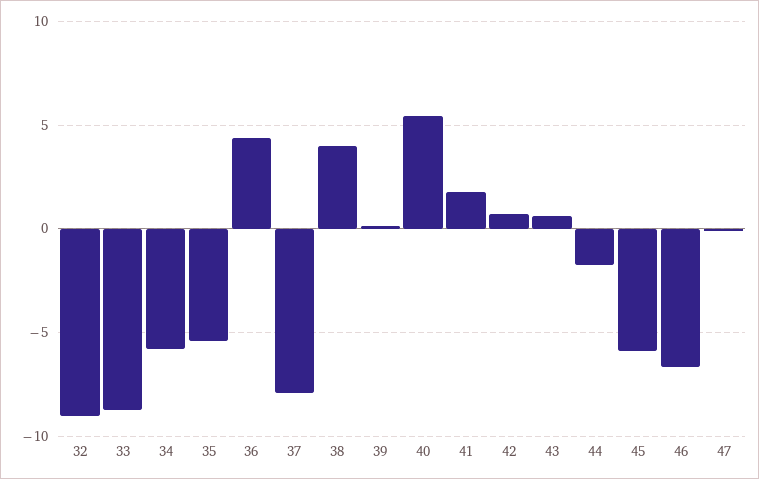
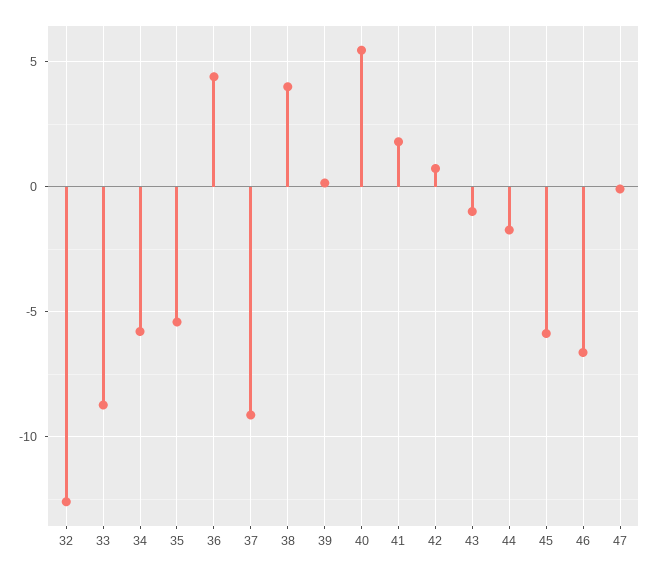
32: -9 -> -12.5
37: -8 -> -9
43: 0.5 -> -1

